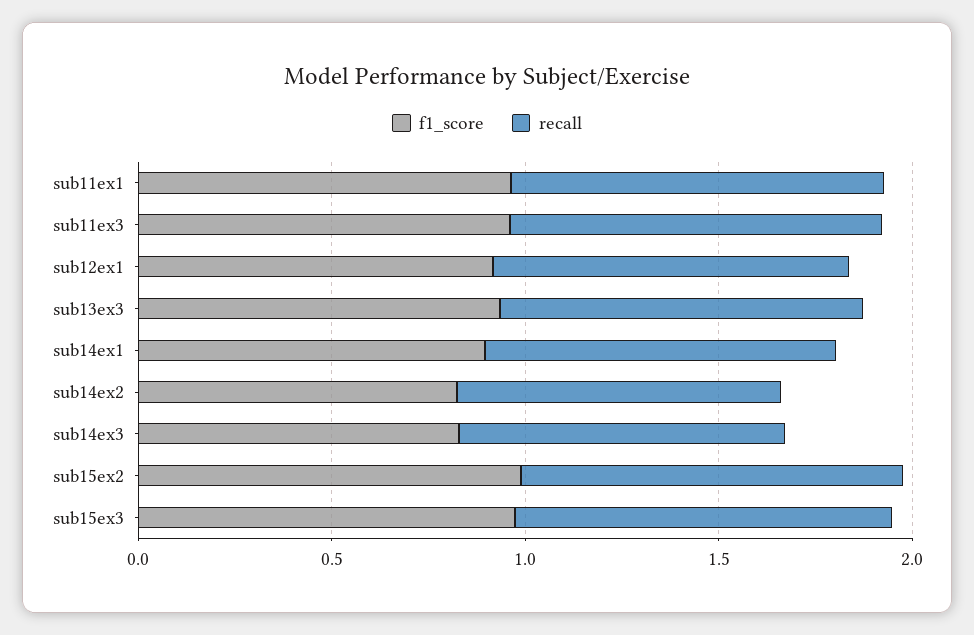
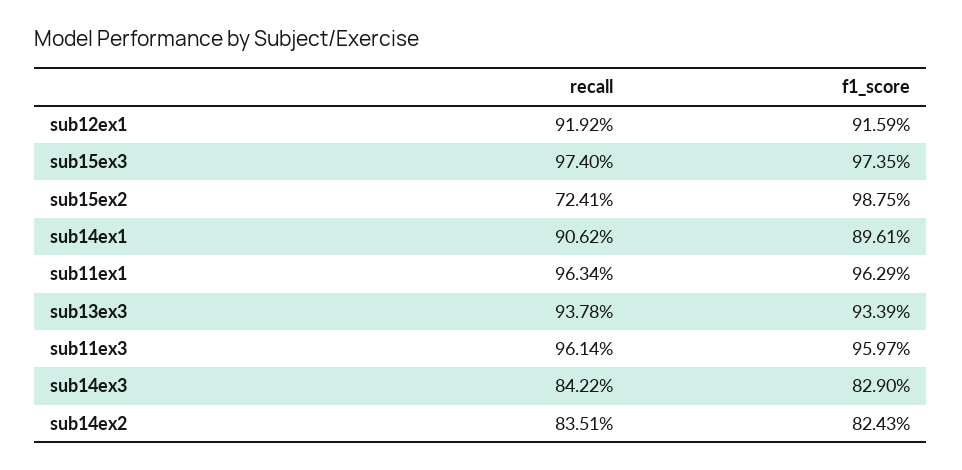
recall, sub15ex2: 1 -> 0.7241

